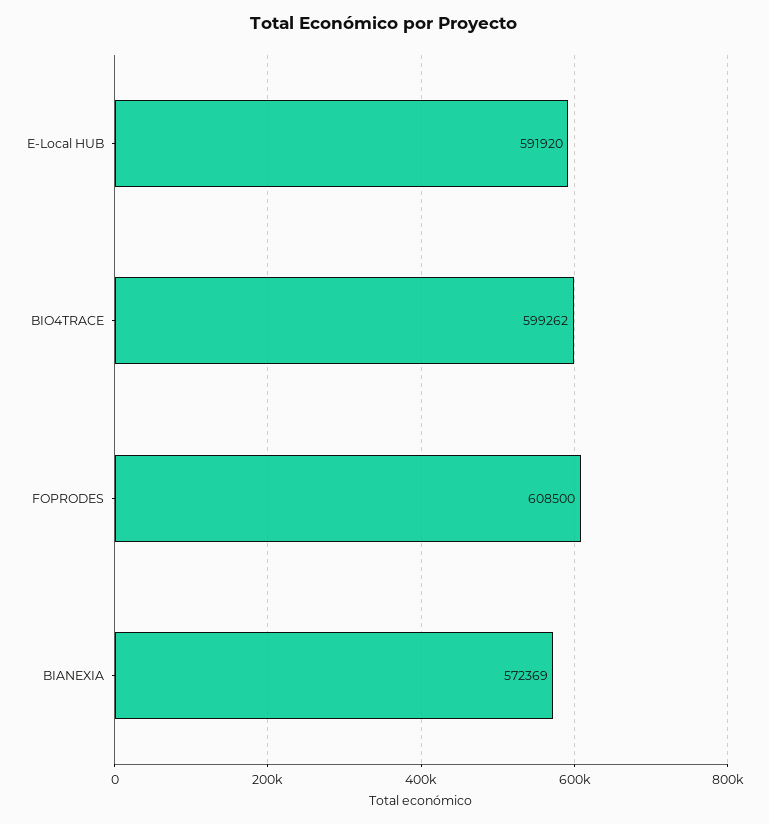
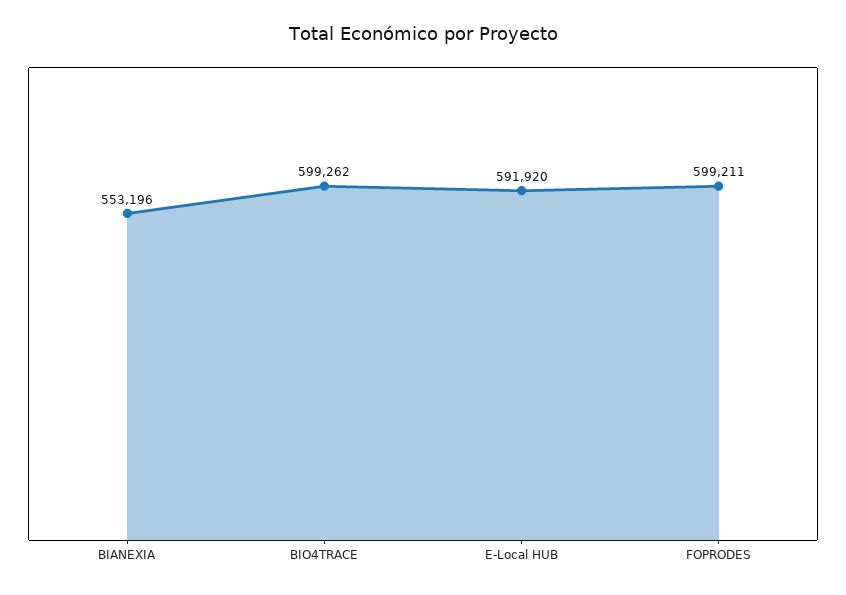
FOPRODES: 608500 -> 599211
BIANEXIA: 572369 -> 553196

